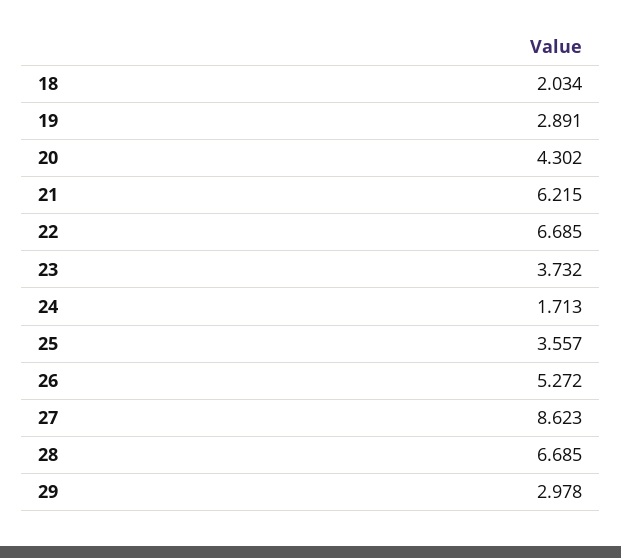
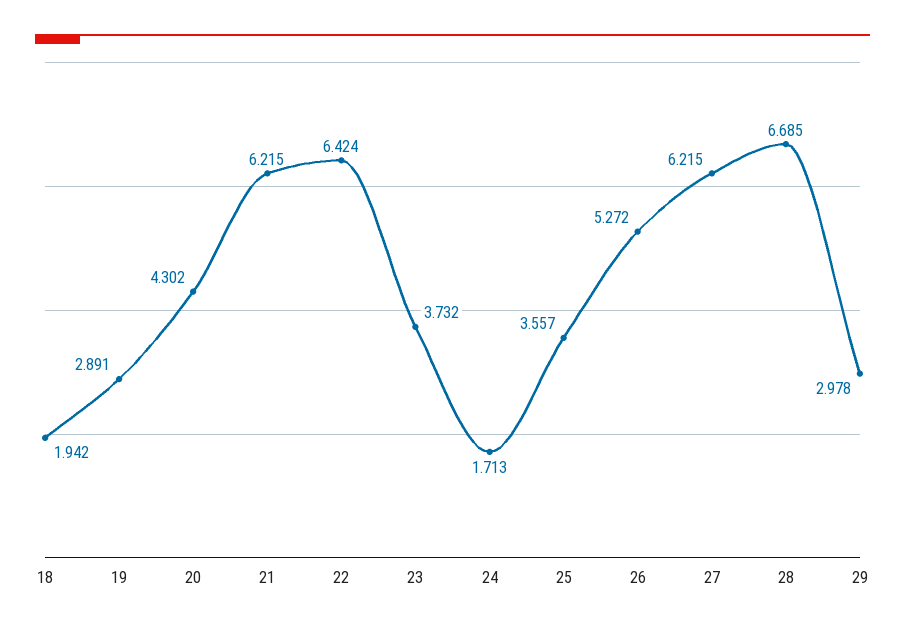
18: 2.034 -> 1.942
22: 6.685 -> 6.424
27: 8.623 -> 6.215

